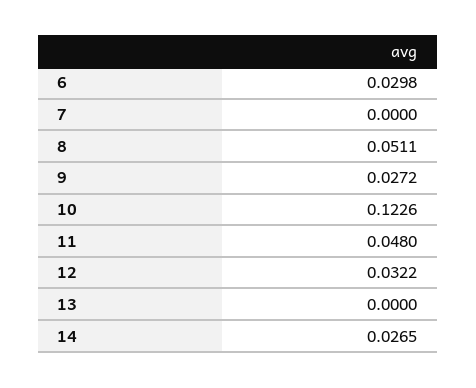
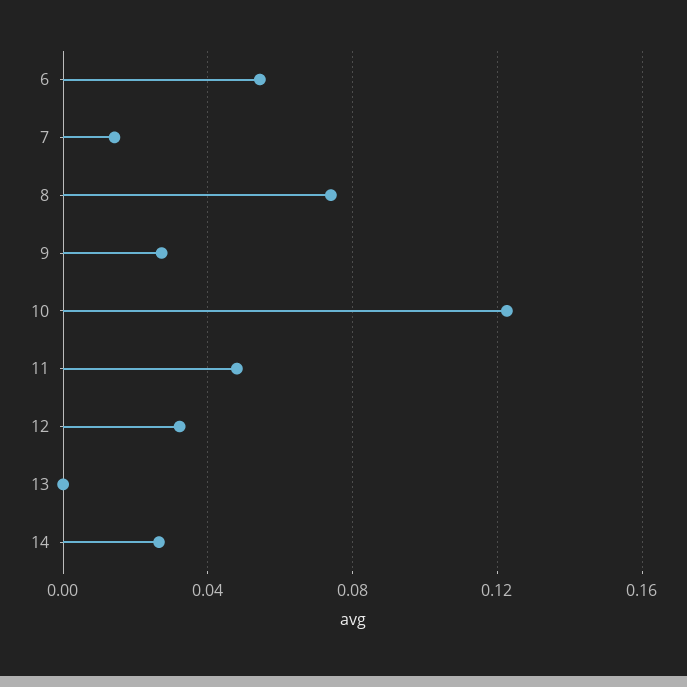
6: 0.0298 -> 0.055
7: 0 -> 0.015
8: 0.0511 -> 0.075

